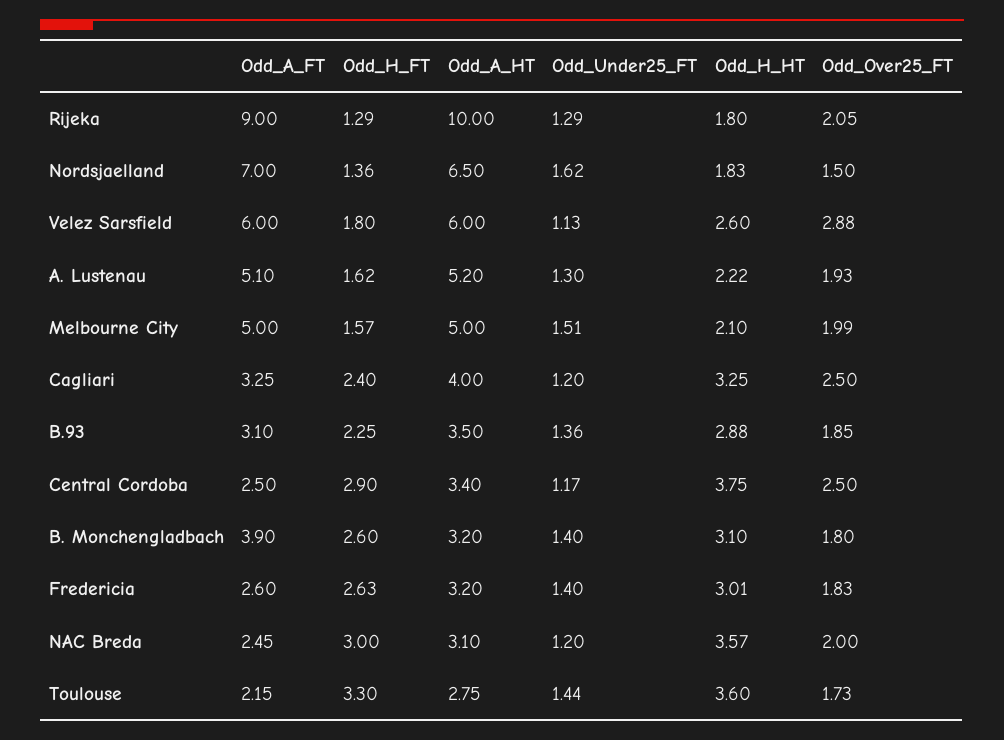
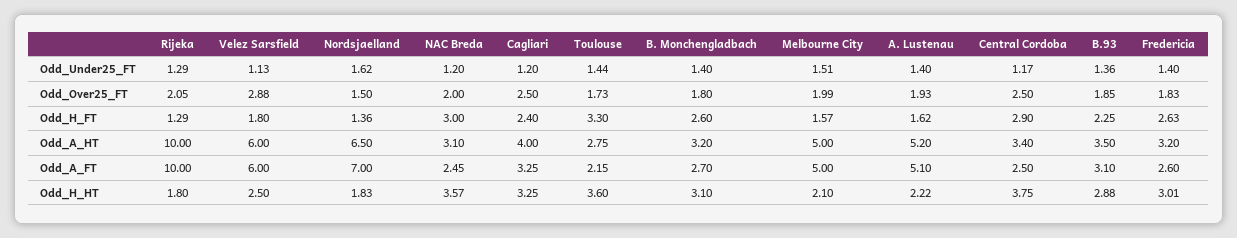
Odd_A_FT, Rijeka: 9 -> 10
Odd_H_HT, Velez Sarsfield: 2.6 -> 2.5
Odd_Under25_FT, A. Lustenau: 1.3 -> 1.4
Odd_A_FT, B. Monchengladbach: 3.9 -> 2.7

